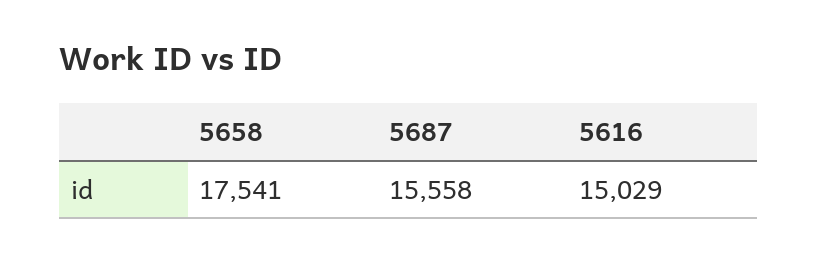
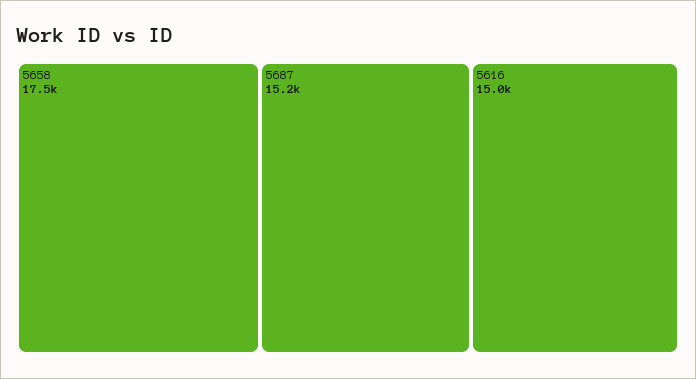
5687: 15558 -> 15200

